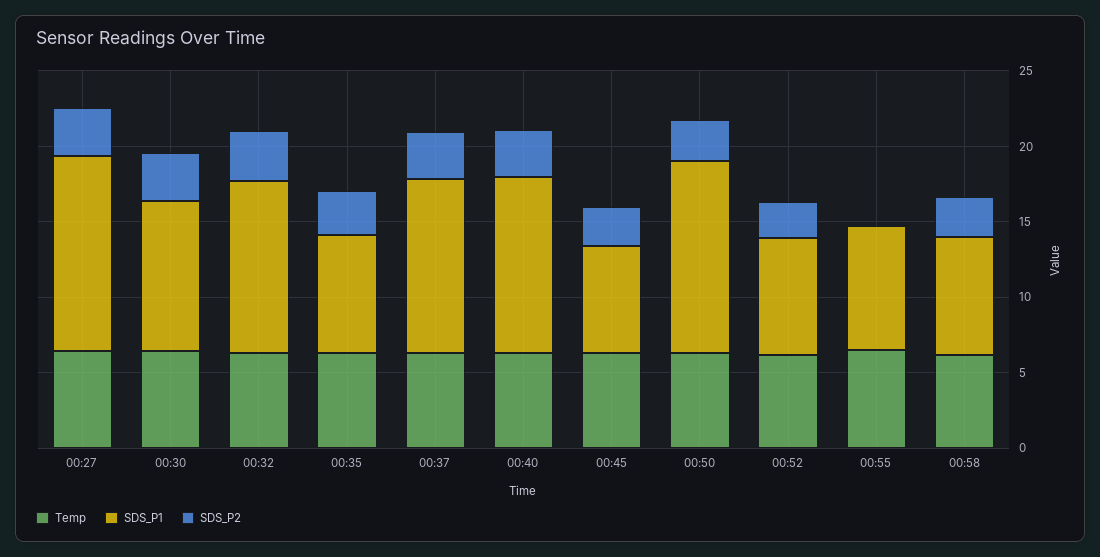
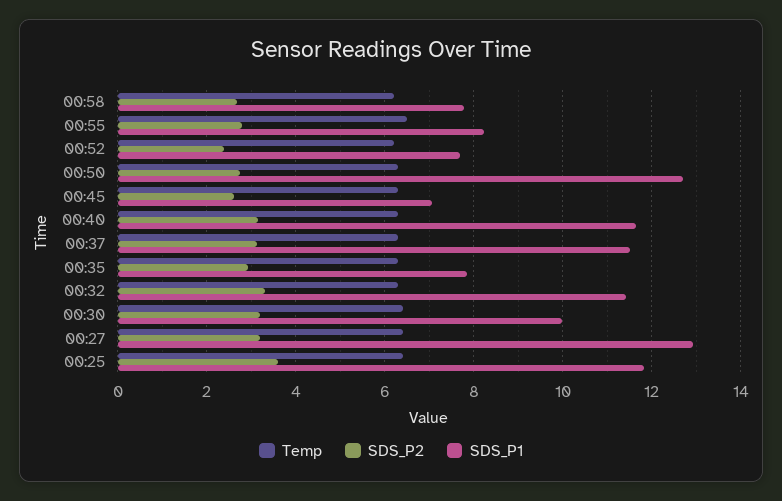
SDS_P2, 00:55: 0 -> 2.8
Temp, 00:25: none -> 6.4
SDS_P2, 00:25: none -> 3.6
SDS_P1, 00:25: none -> 11.8

